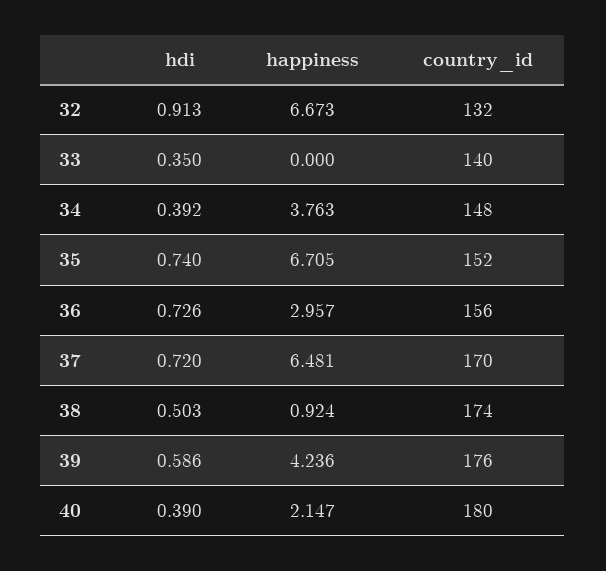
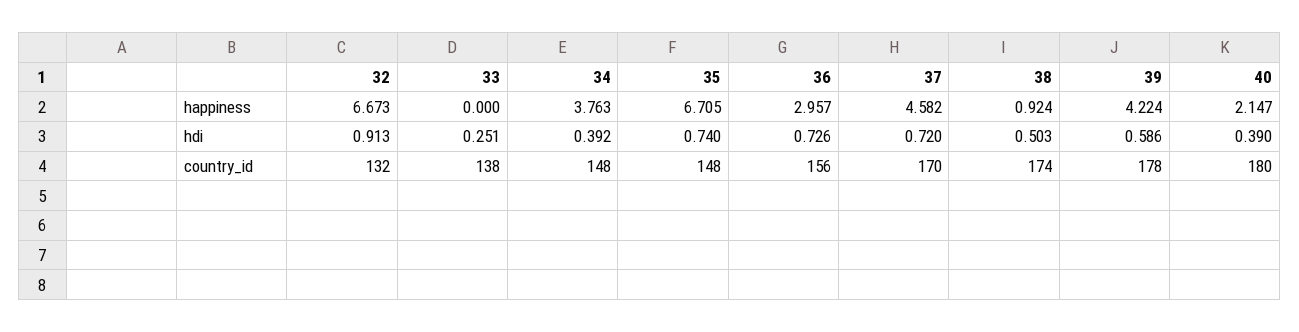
hdi, 33: 0.35 -> 0.251
country_id, 33: 140 -> 138
country_id, 35: 152 -> 148
happiness, 37: 6.481 -> 4.582
happiness, 39: 4.236 -> 4.224
country_id, 39: 176 -> 178

